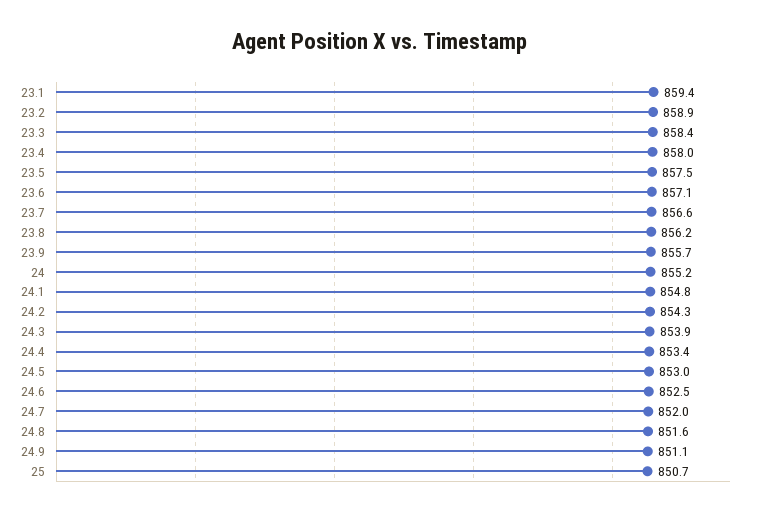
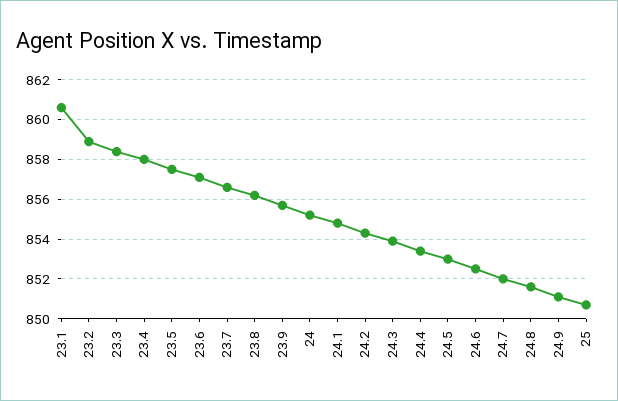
23.1: 859.4 -> 860.5

